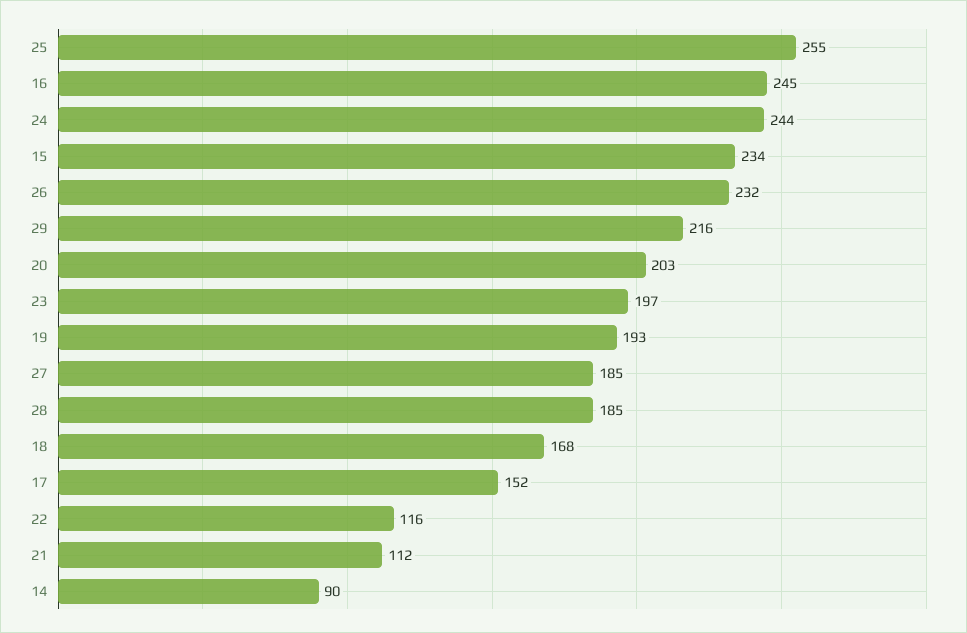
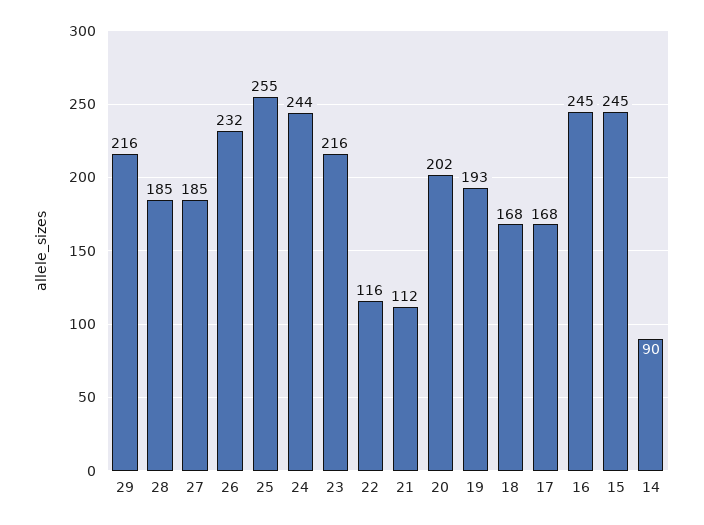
15: 234 -> 245
20: 203 -> 202
23: 197 -> 216
17: 152 -> 168

